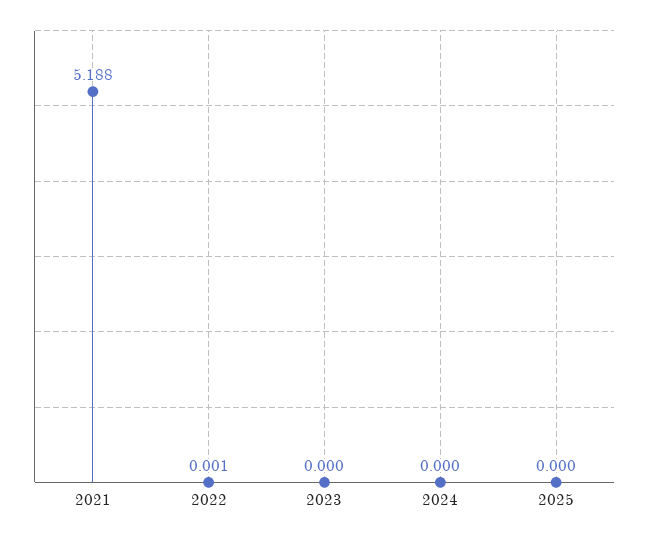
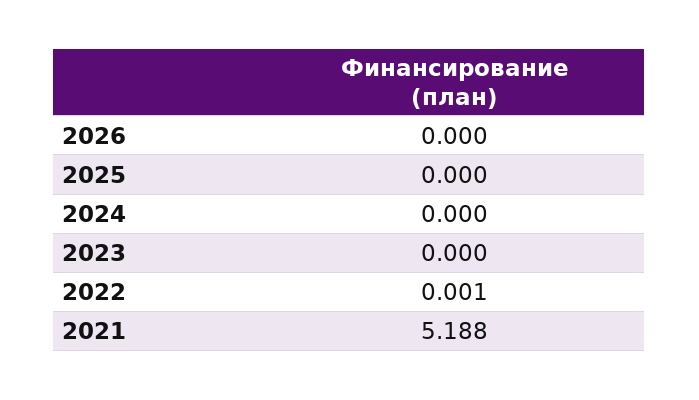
2026: none -> 0

